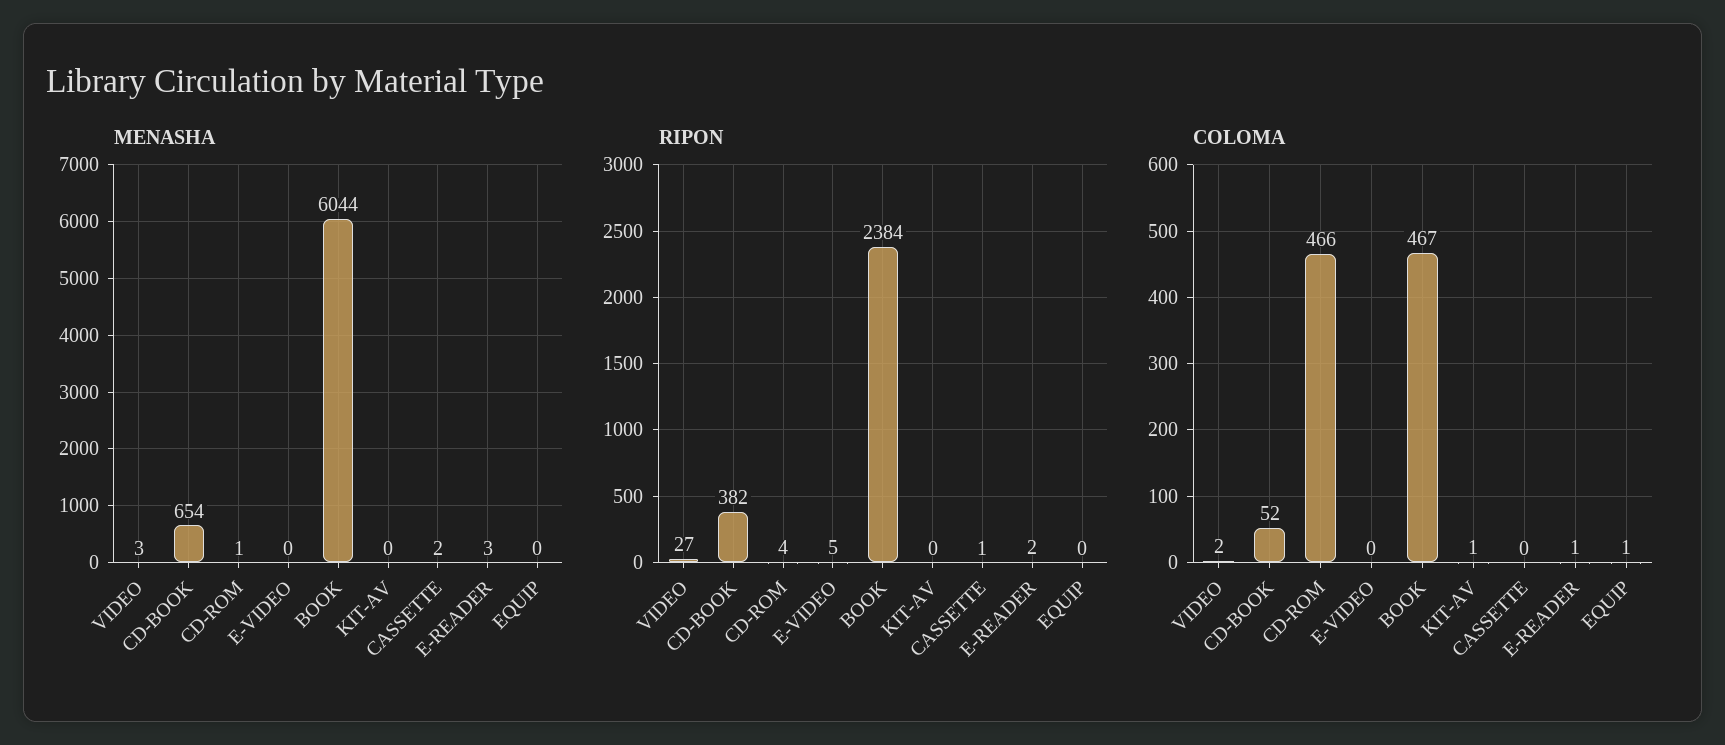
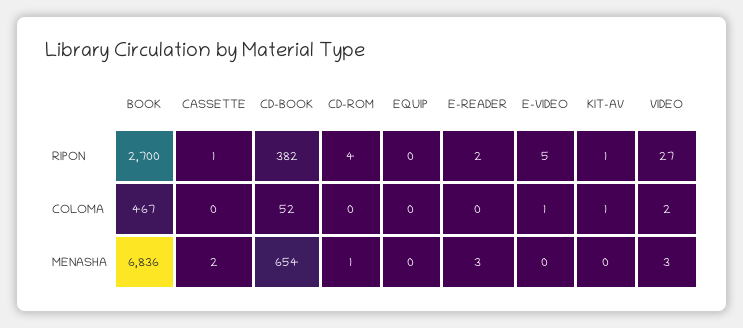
MENASHA, BOOK: 6044 -> 6836
RIPON, BOOK: 2384 -> 2700
RIPON, KIT-AV: 0 -> 1
COLOMA, CD-ROM: 466 -> 0
COLOMA, E-VIDEO: 0 -> 1
COLOMA, E-READER: 1 -> 0
COLOMA, EQUIP: 1 -> 0

